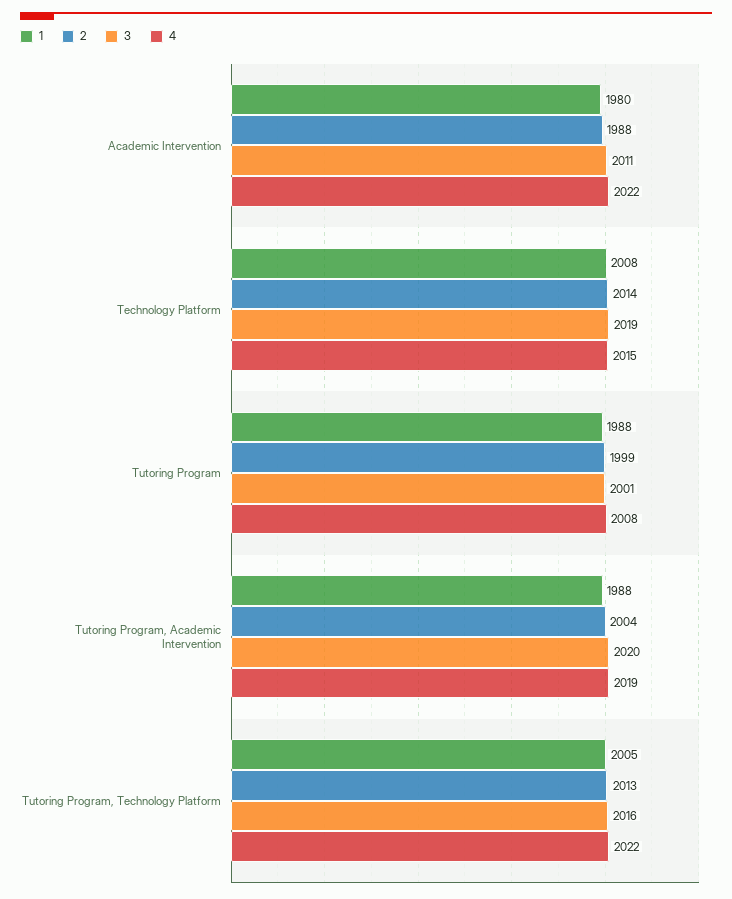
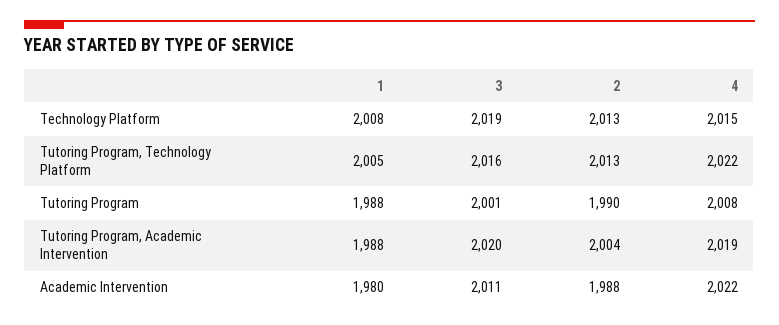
2, Technology Platform: 2014 -> 2013
2, Tutoring Program: 1999 -> 1990

